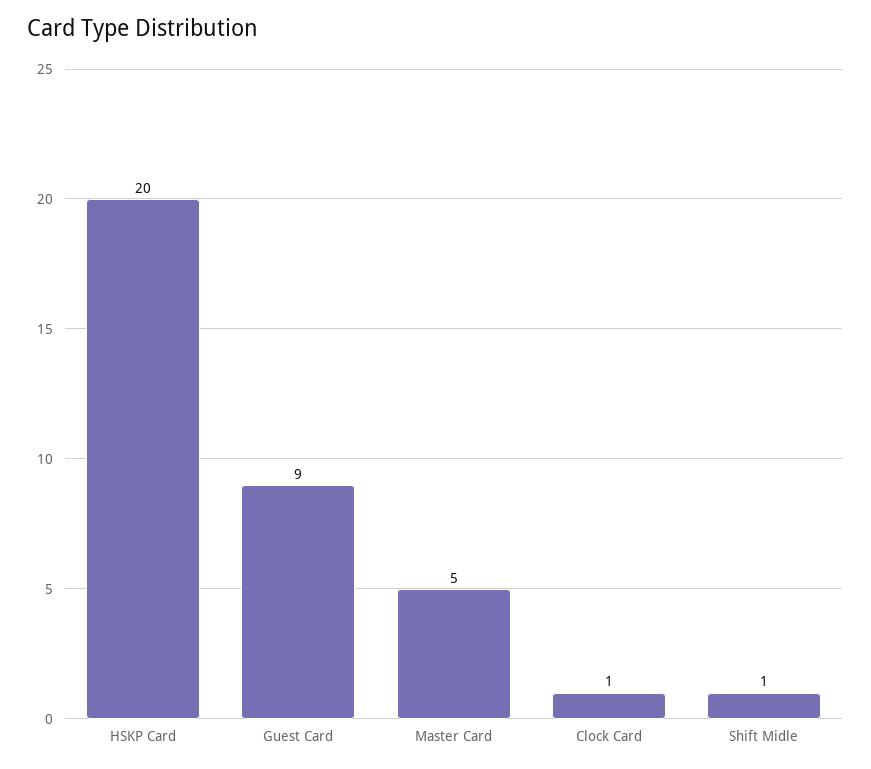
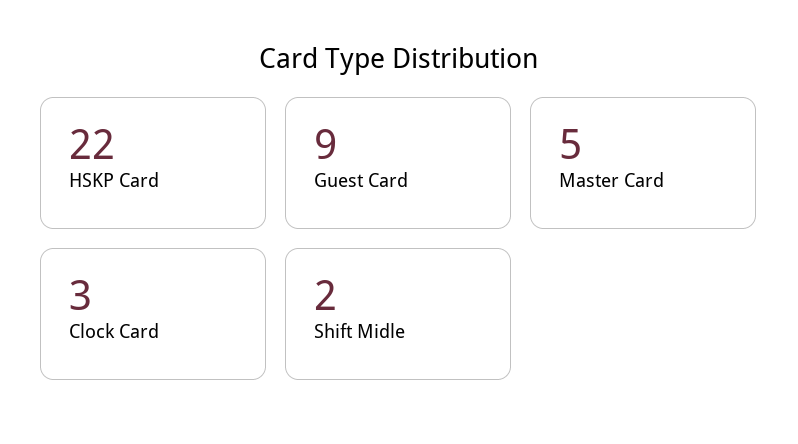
HSKP Card: 20 -> 22
Clock Card: 1 -> 3
Shift Midle: 1 -> 2

